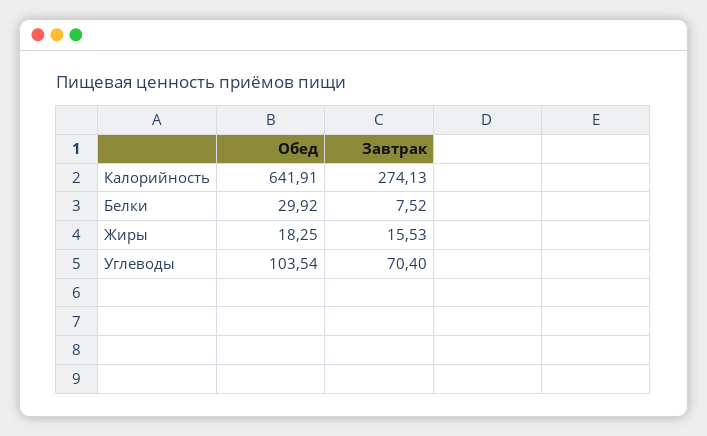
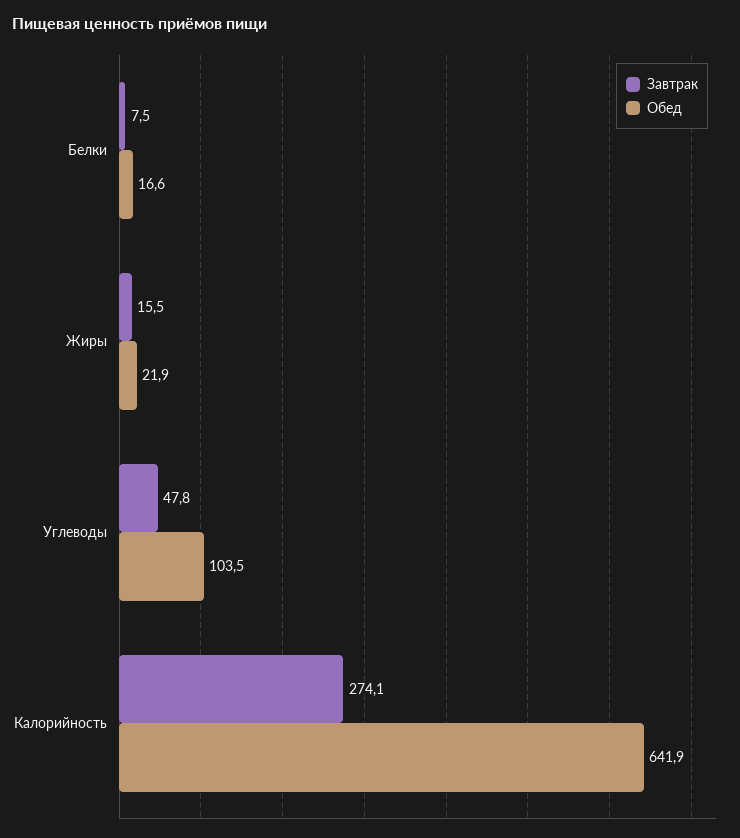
Обед, Белки: 29.92 -> 16.6
Обед, Жиры: 18.25 -> 21.9
Завтрак, Углеводы: 70.4 -> 47.8

